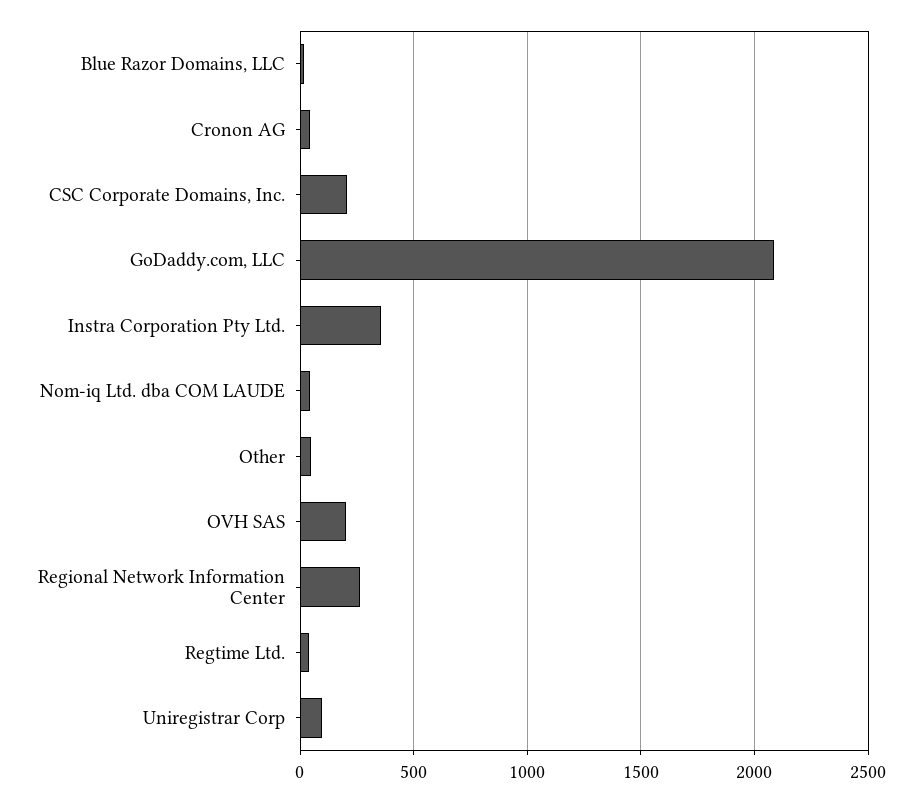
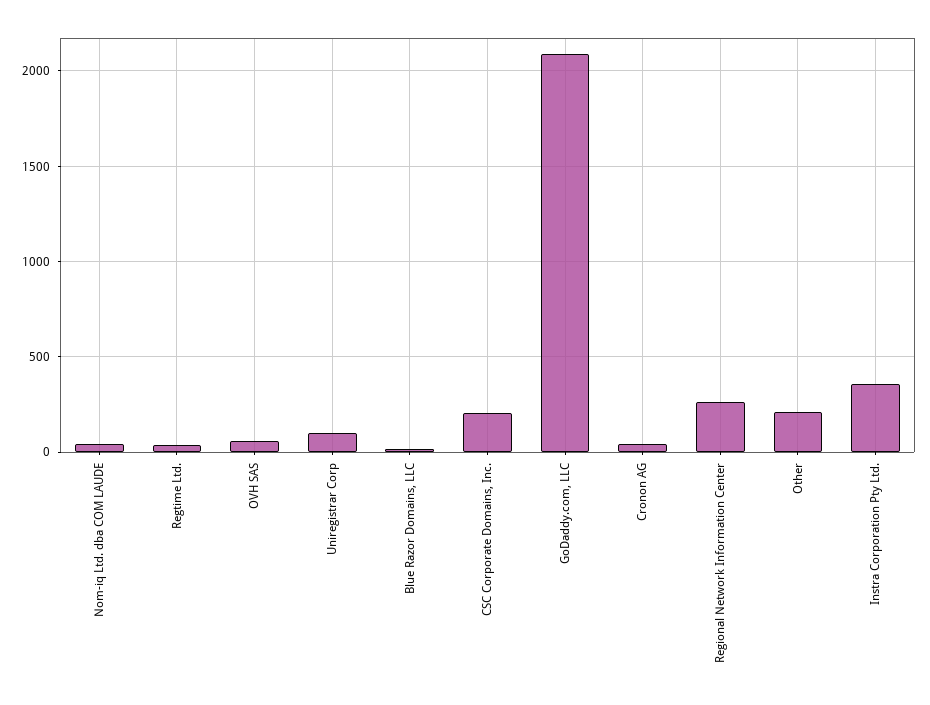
Other: 50 -> 200
OVH SAS: 200 -> 50

